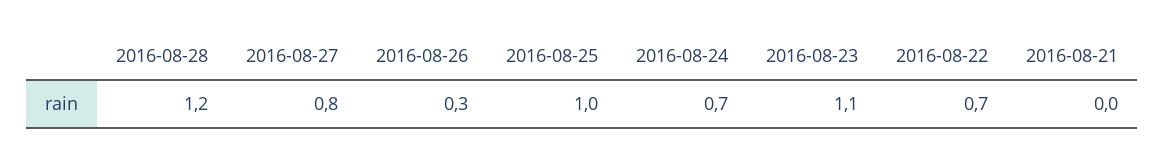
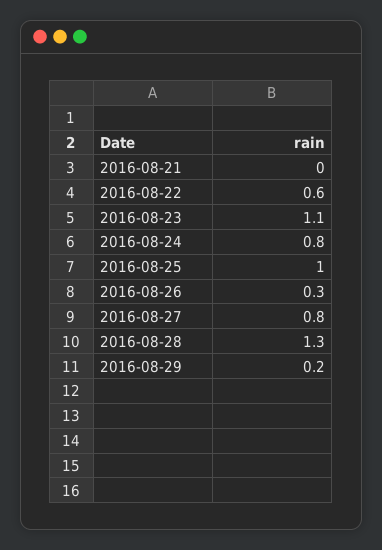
2016-08-28: 1.2 -> 1.3
2016-08-24: 0.7 -> 0.8
2016-08-22: 0.7 -> 0.6
2016-08-29: none -> 0.2

